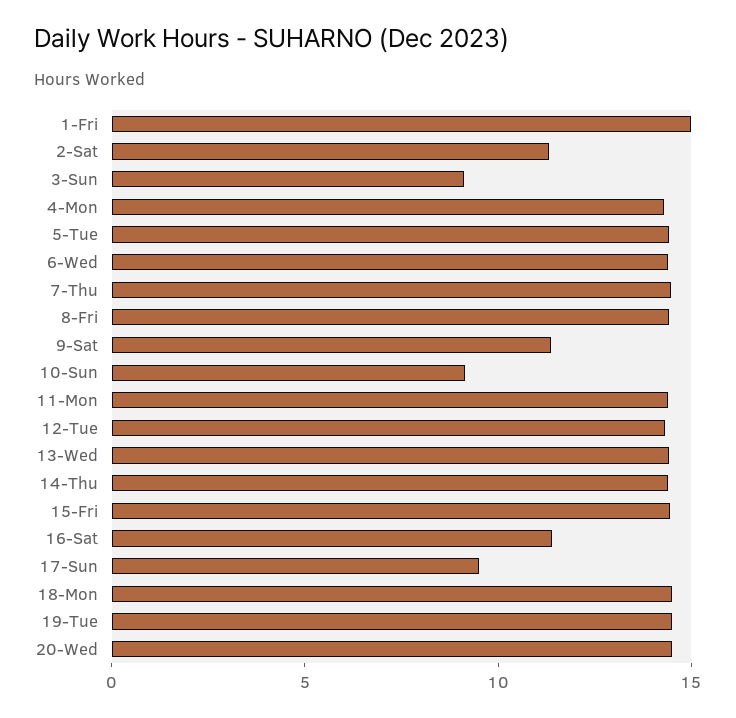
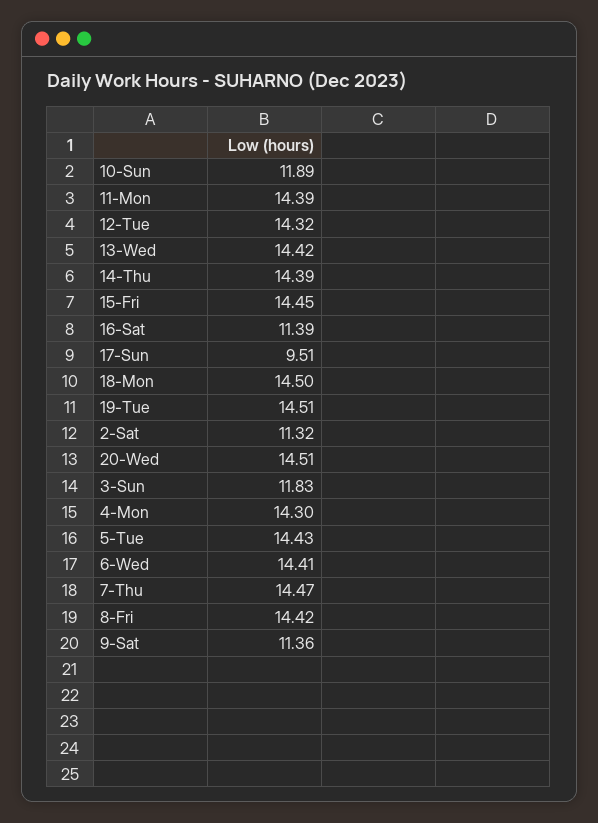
1-Fri: 15 -> none
3-Sun: 9 -> 11.83
10-Sun: 9 -> 11.89

